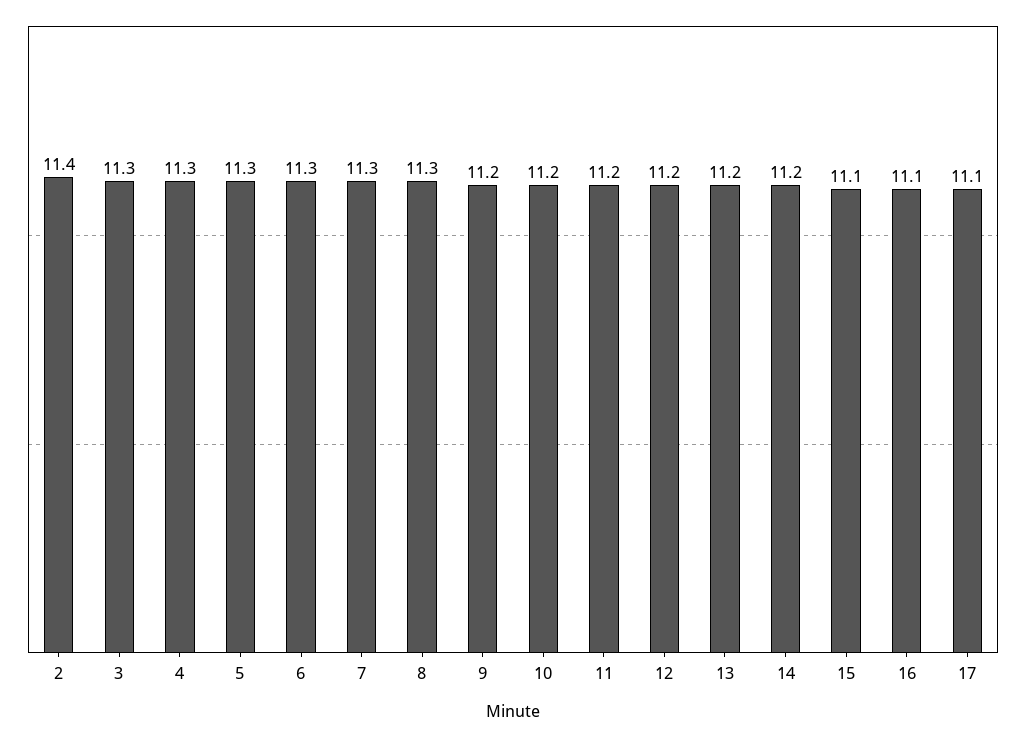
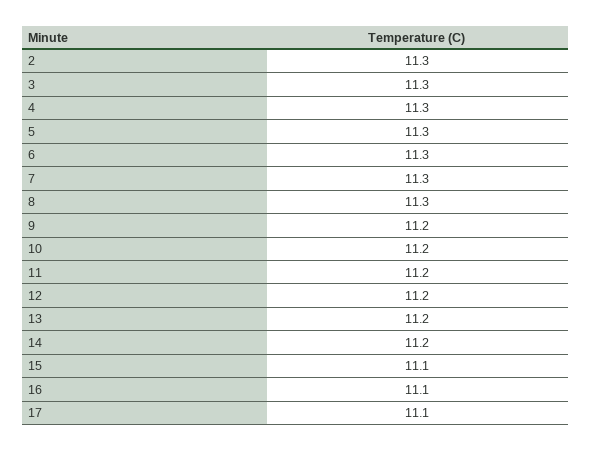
2: 11.4 -> 11.3

